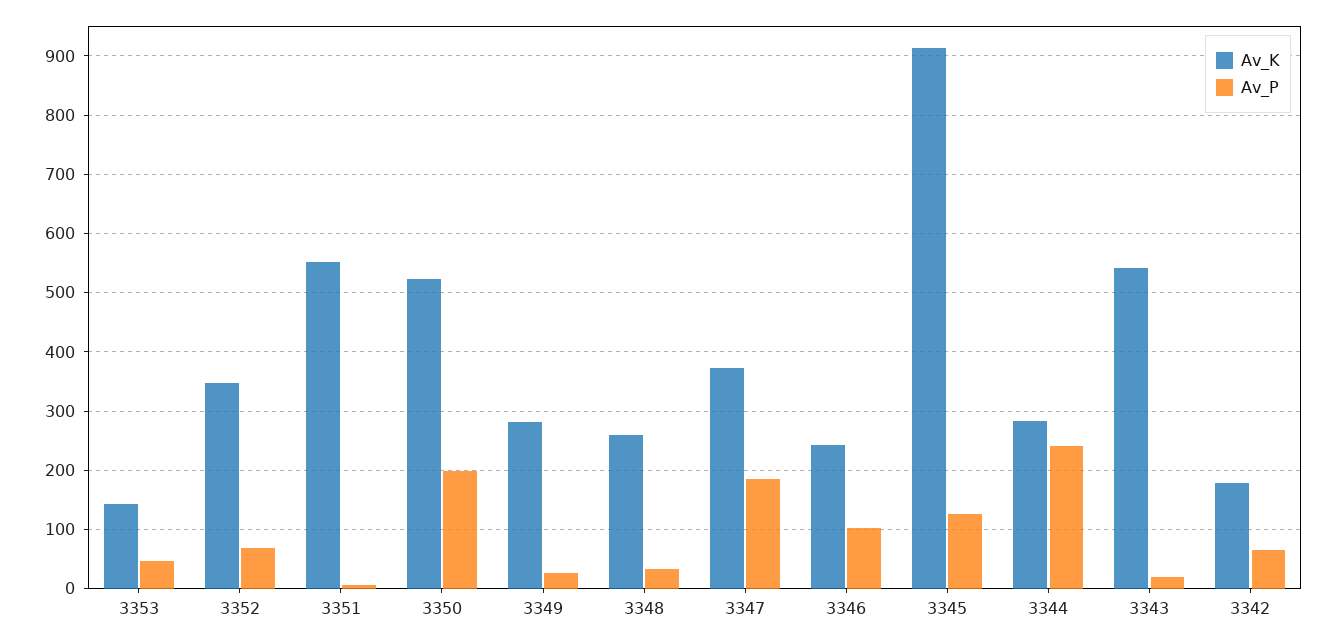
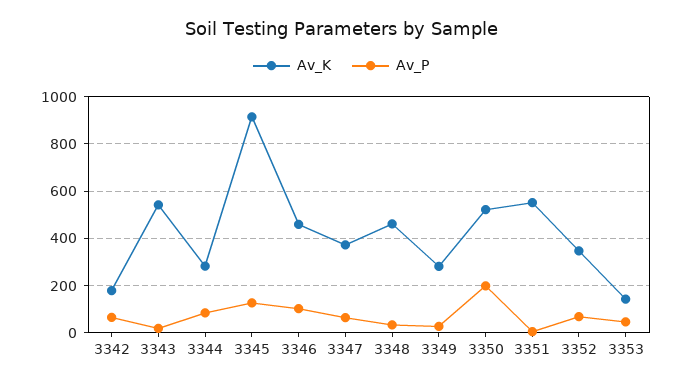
Av_K, 3348: 260 -> 450
Av_P, 3347: 180 -> 50
Av_K, 3346: 240 -> 450
Av_P, 3344: 240 -> 100

